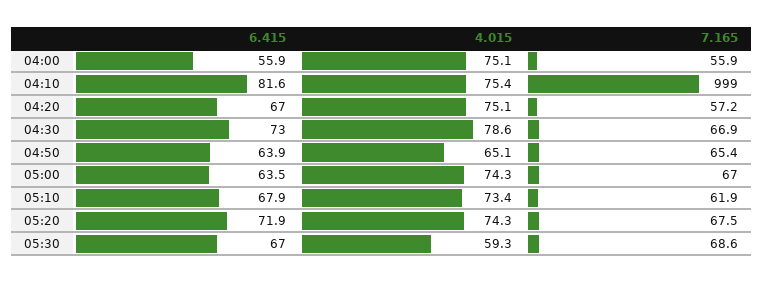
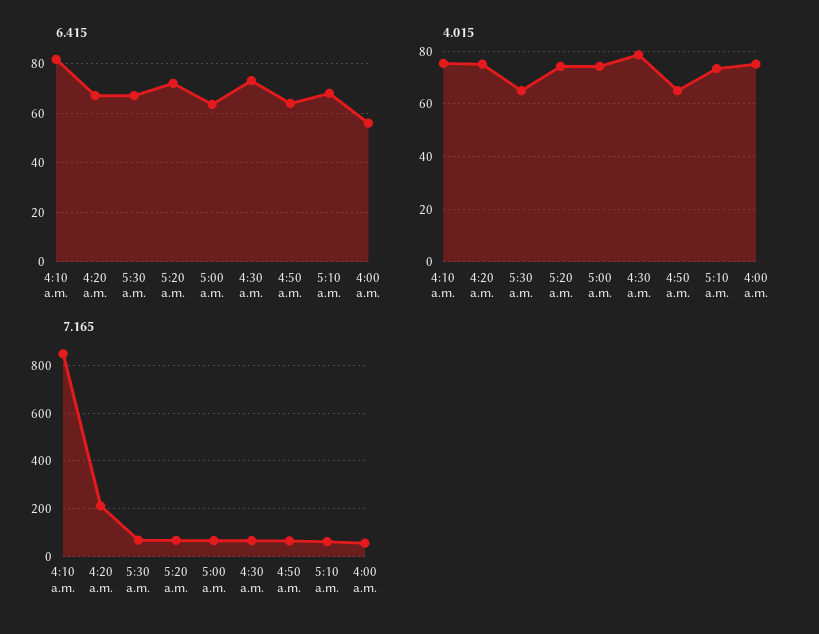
7.165, 04:10: 999 -> 850
7.165, 04:20: 57.2 -> 200
4.015, 05:30: 59.3 -> 65

